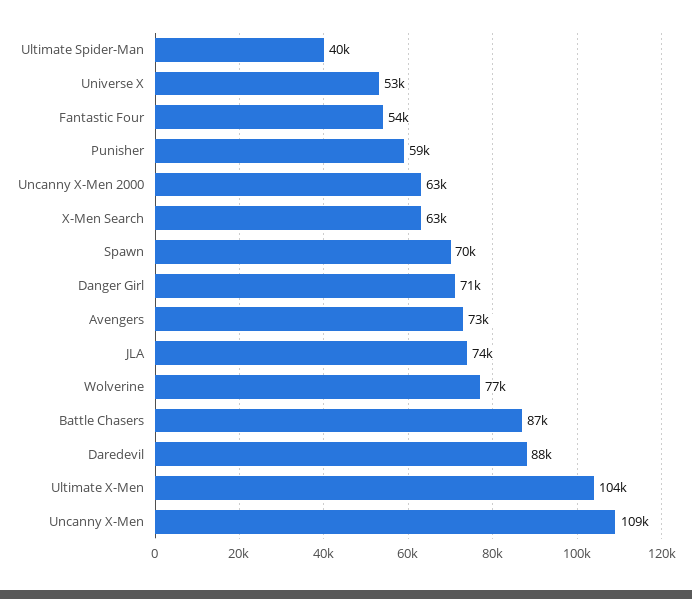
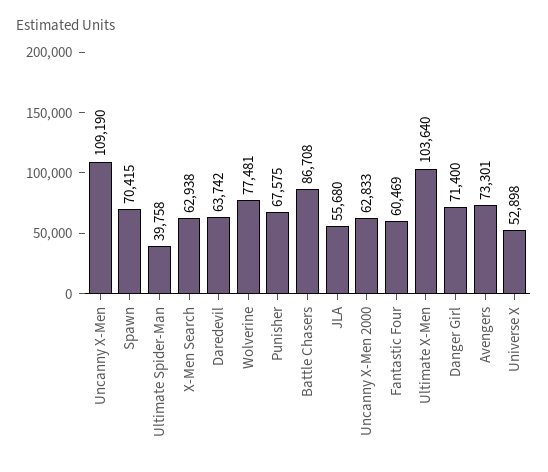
Fantastic Four: 54000 -> 60469
Punisher: 59000 -> 67575
JLA: 74000 -> 55680
Daredevil: 88000 -> 63742

